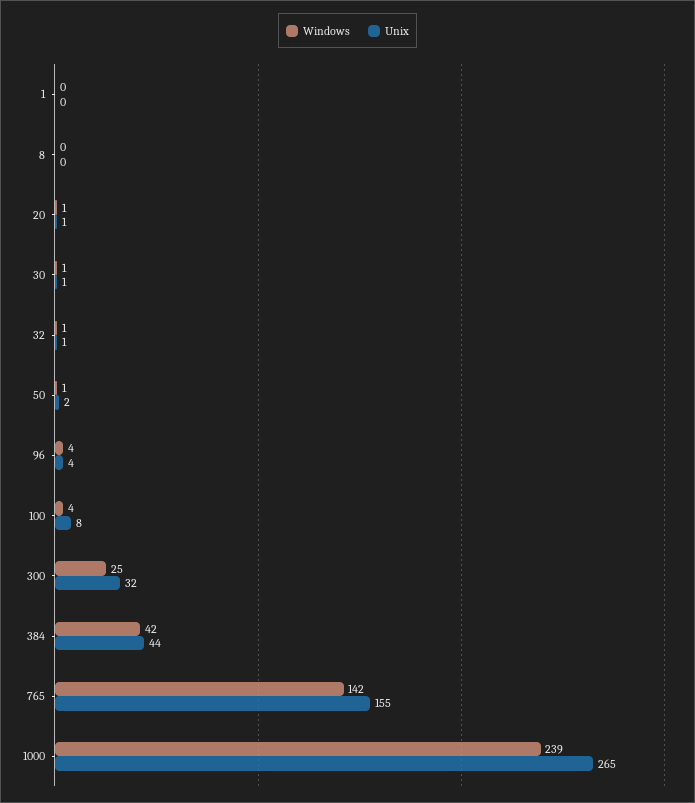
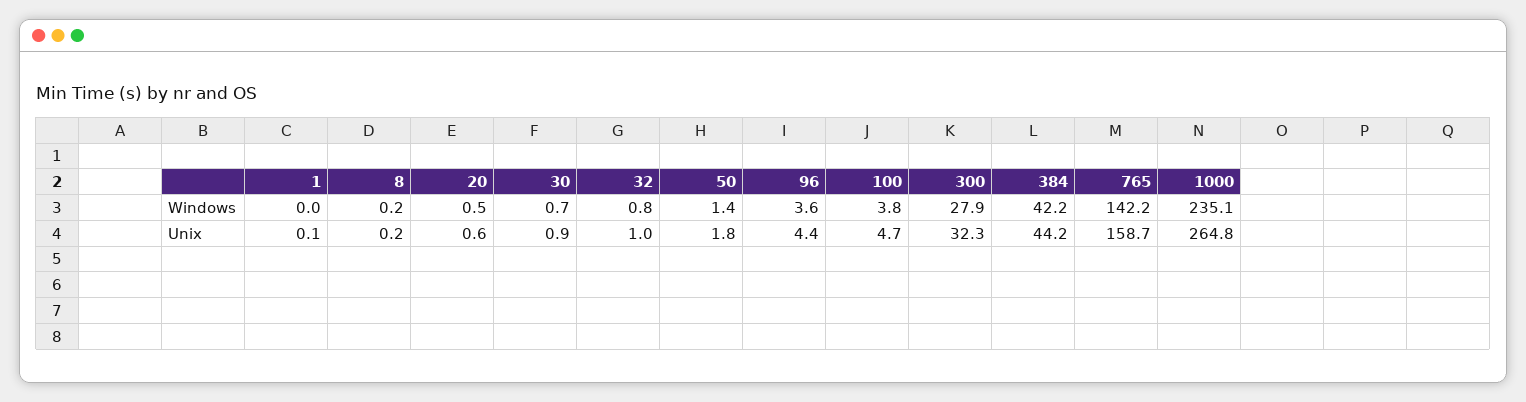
Unix, 100: 8 -> 4.7
Windows, 300: 25 -> 27.9
Unix, 765: 155 -> 158.7
Windows, 1000: 239 -> 235.1

